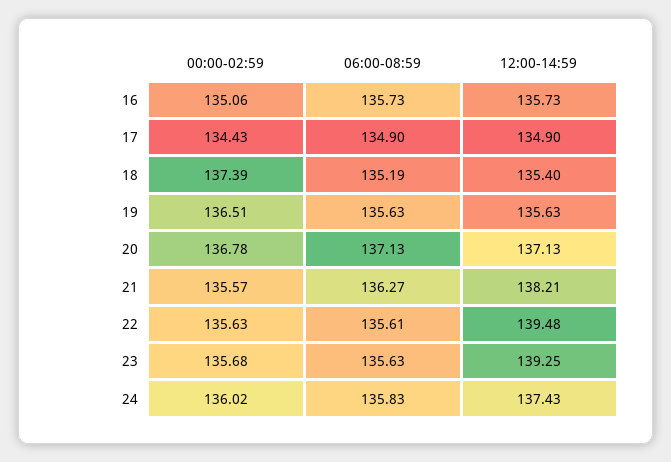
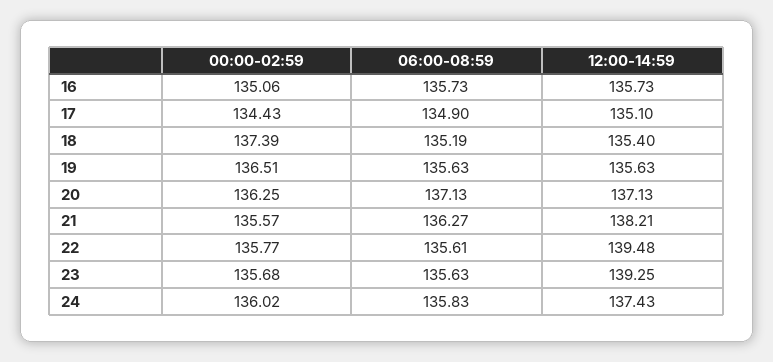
12:00-14:59, 17: 134.9 -> 135.1
00:00-02:59, 20: 136.78 -> 136.25
00:00-02:59, 22: 135.63 -> 135.77

